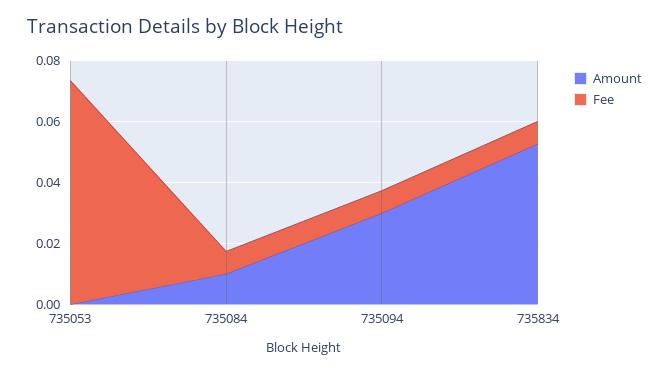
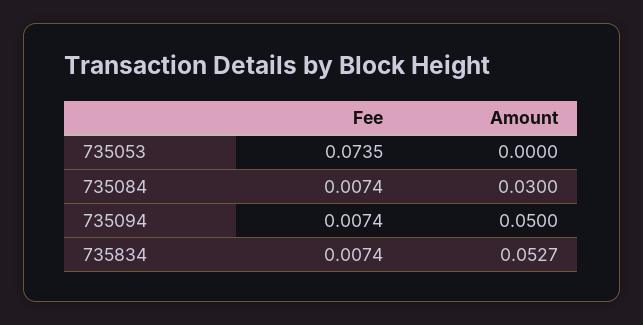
Amount, 735084: 0.01 -> 0.03
Amount, 735094: 0.03 -> 0.05

